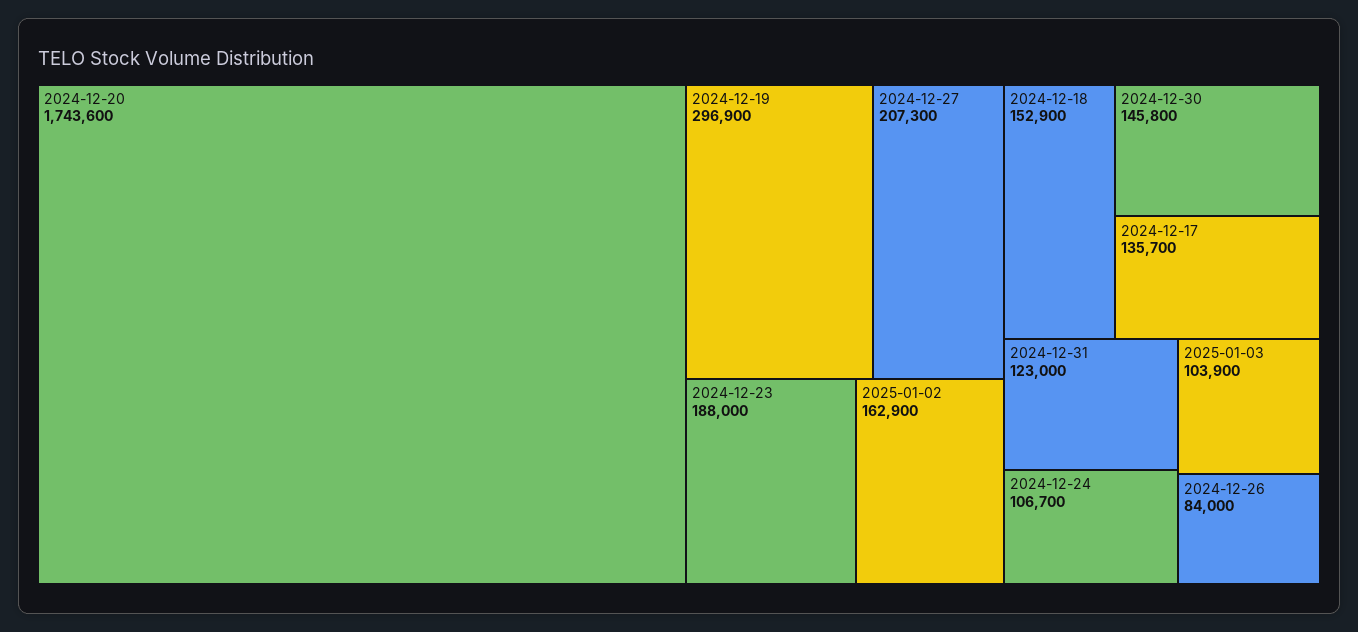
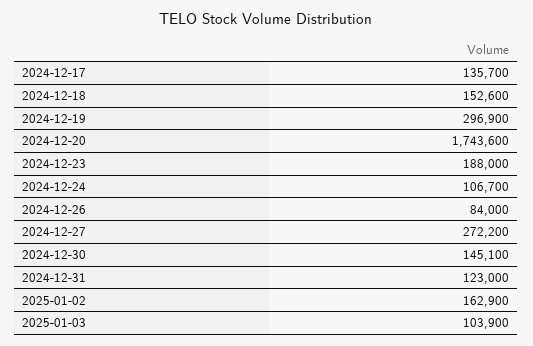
2024-12-27: 207300 -> 272200
2024-12-18: 152900 -> 152600
2024-12-30: 145800 -> 145100

